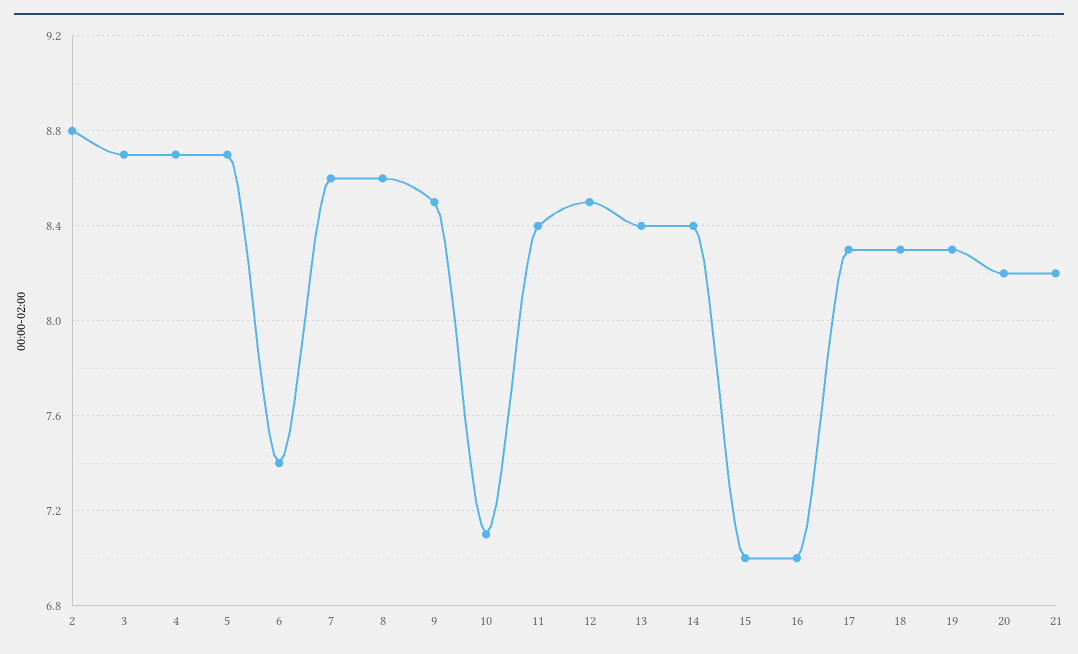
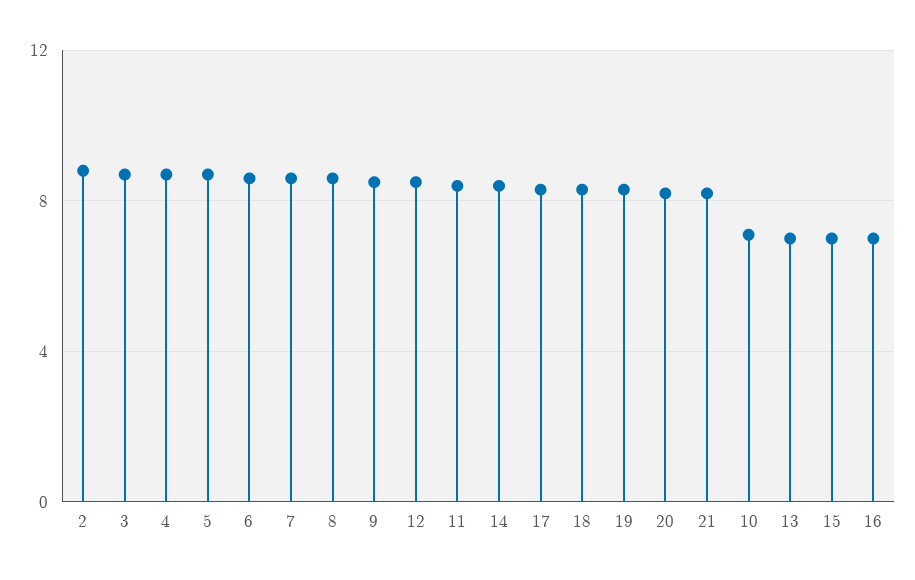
6: 7.4 -> 8.5
13: 8.4 -> 7

